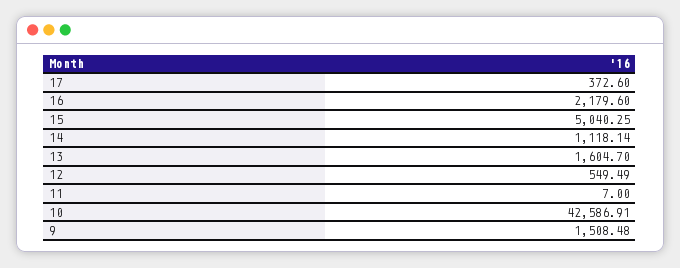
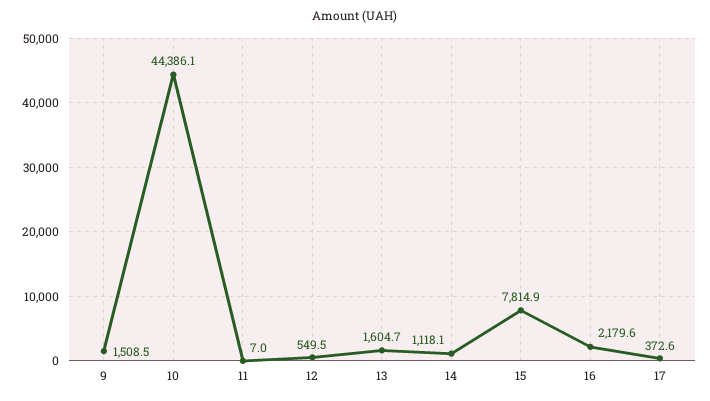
15: 5040.25 -> 7814.9
10: 42586.91 -> 44386.1

